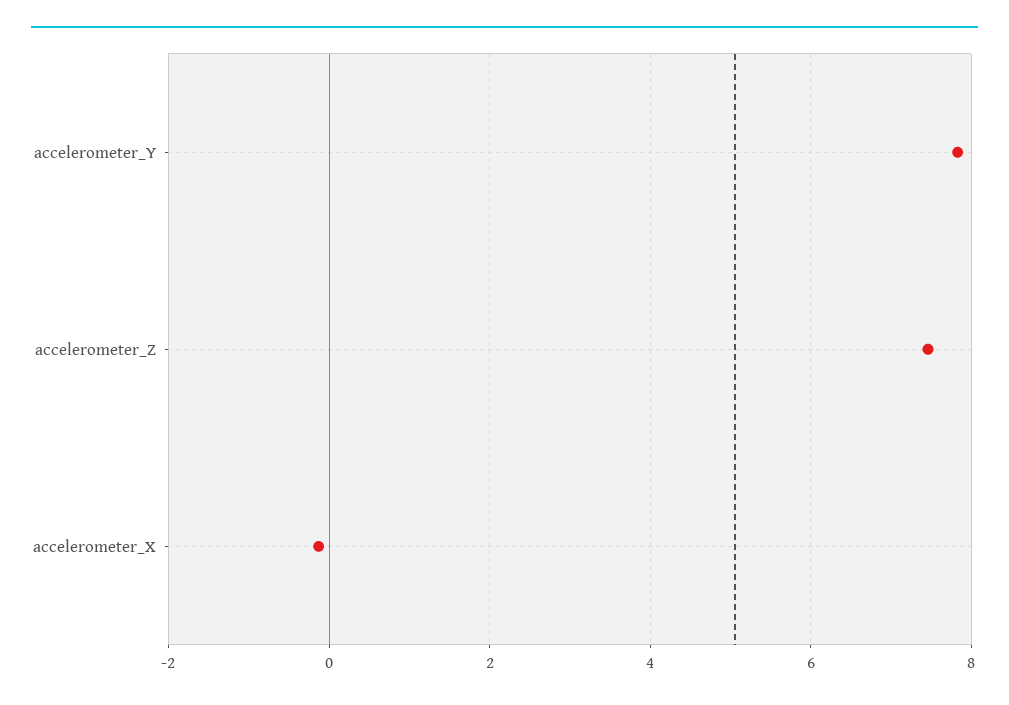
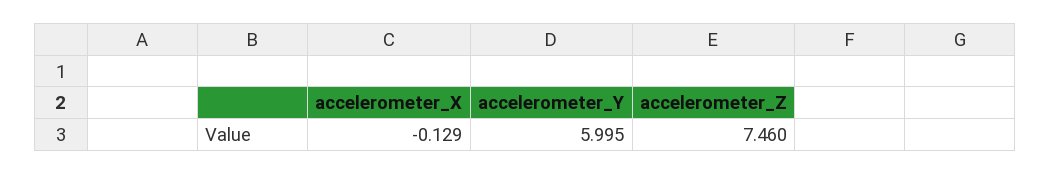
accelerometer_Y: 7.8 -> 5.995

